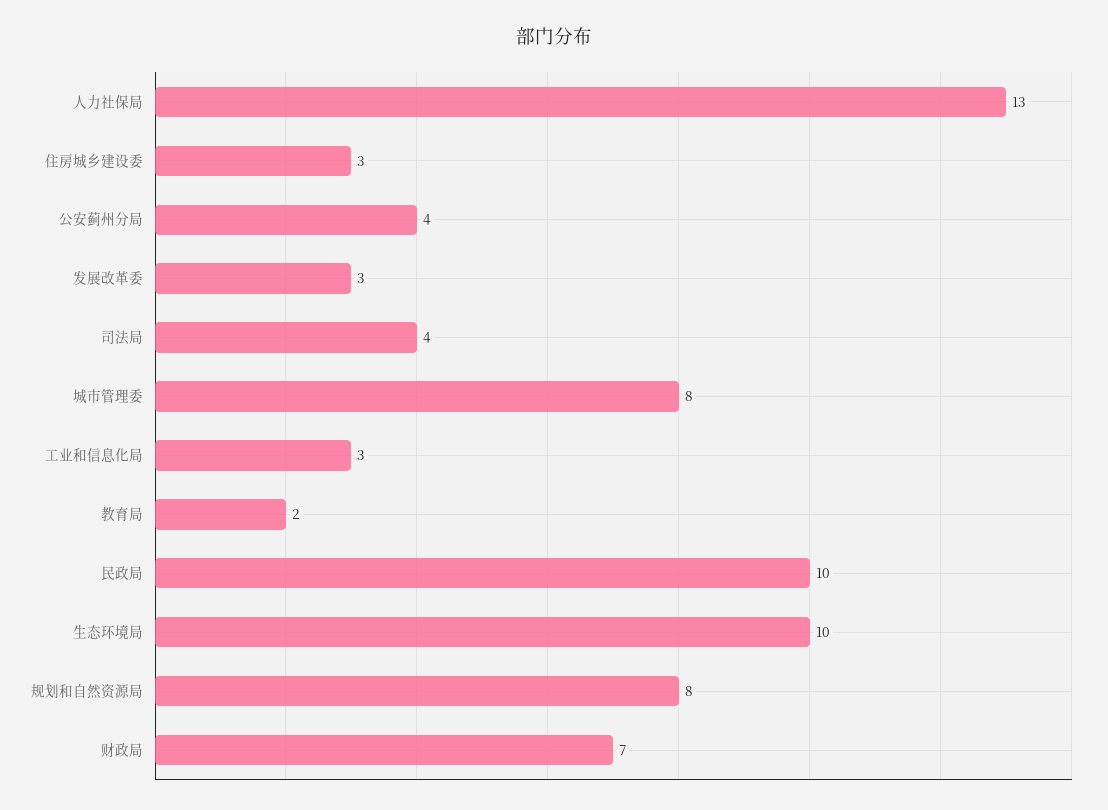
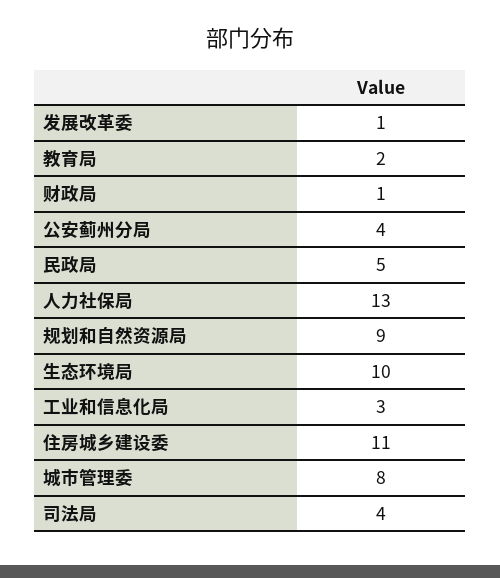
住房城乡建设委: 3 -> 11
发展改革委: 3 -> 1
民政局: 10 -> 5
规划和自然资源局: 8 -> 9
财政局: 7 -> 1

